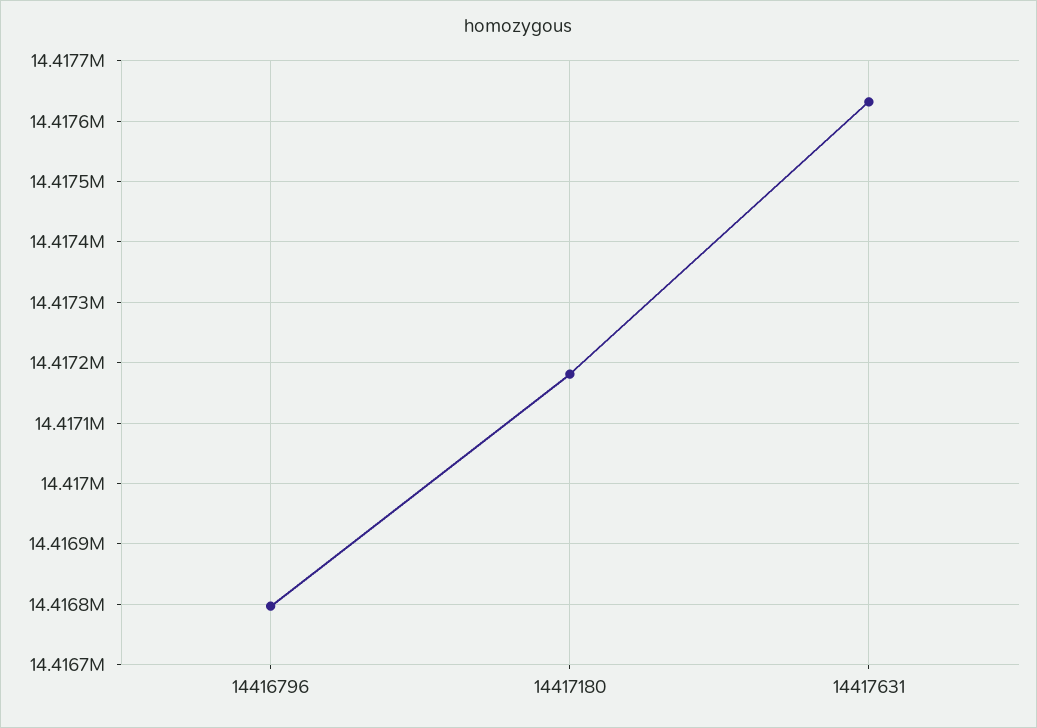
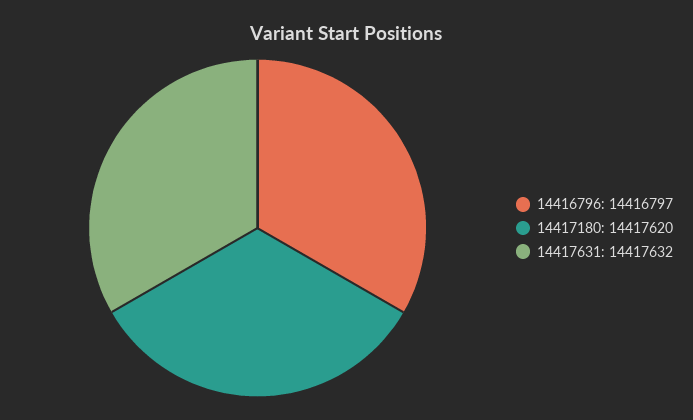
14417180: 14417180 -> 14417620

